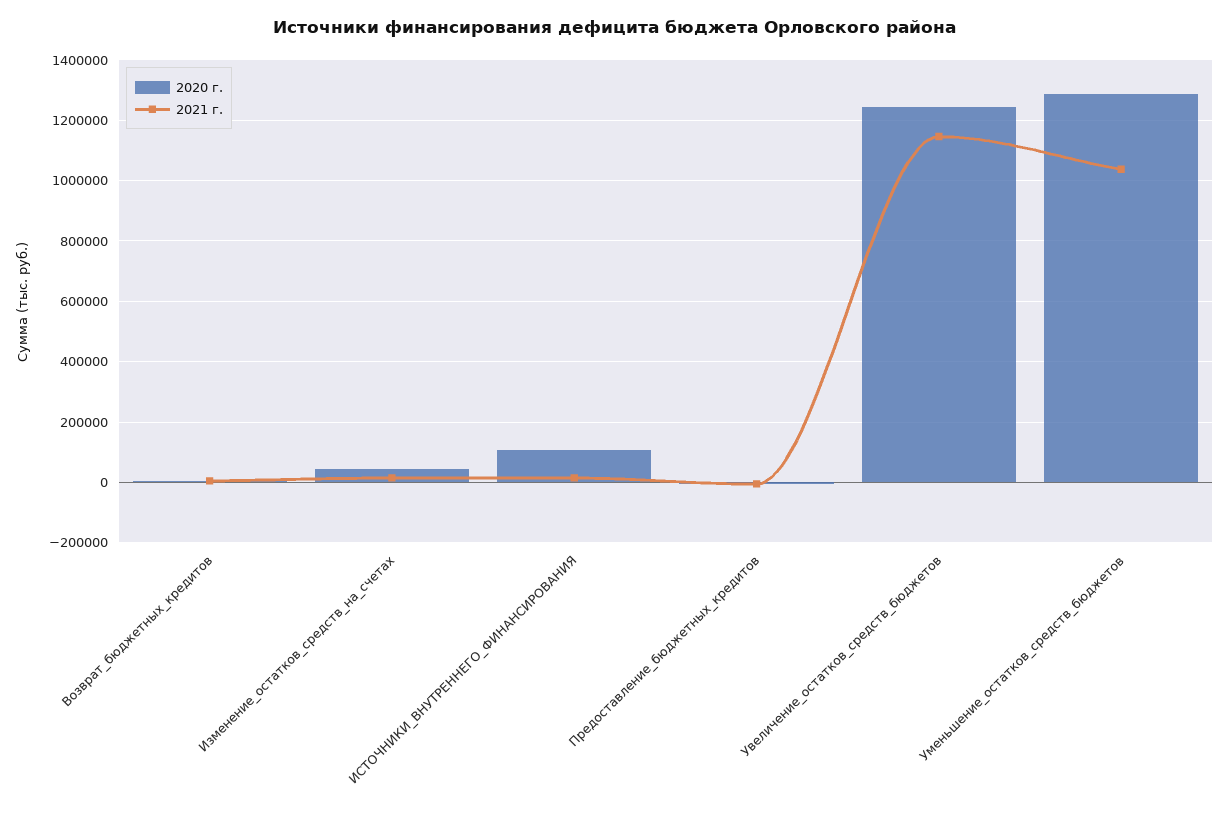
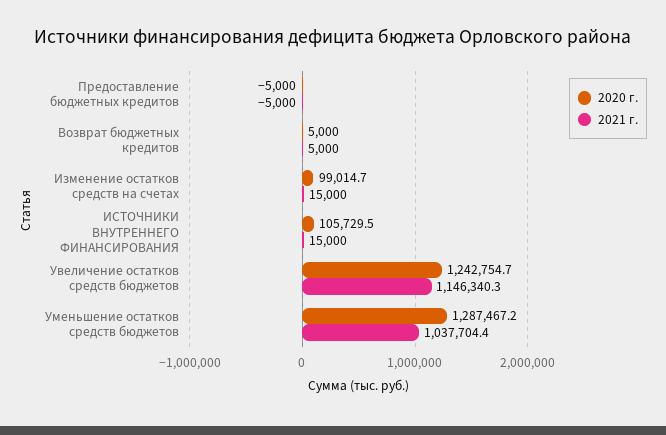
2020 г., Изменение_остатков_средств_на_счетах: 40000 -> 99014.7

